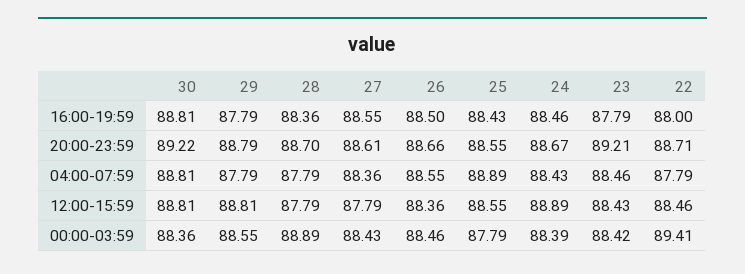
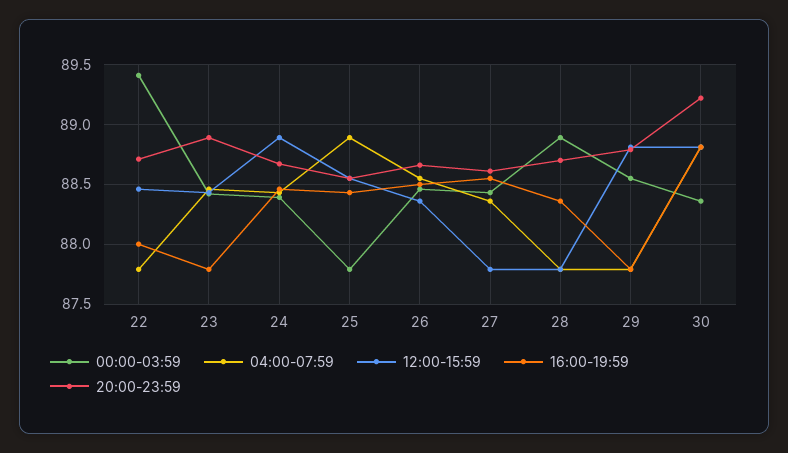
20:00-23:59, 23: 89.21 -> 88.9

